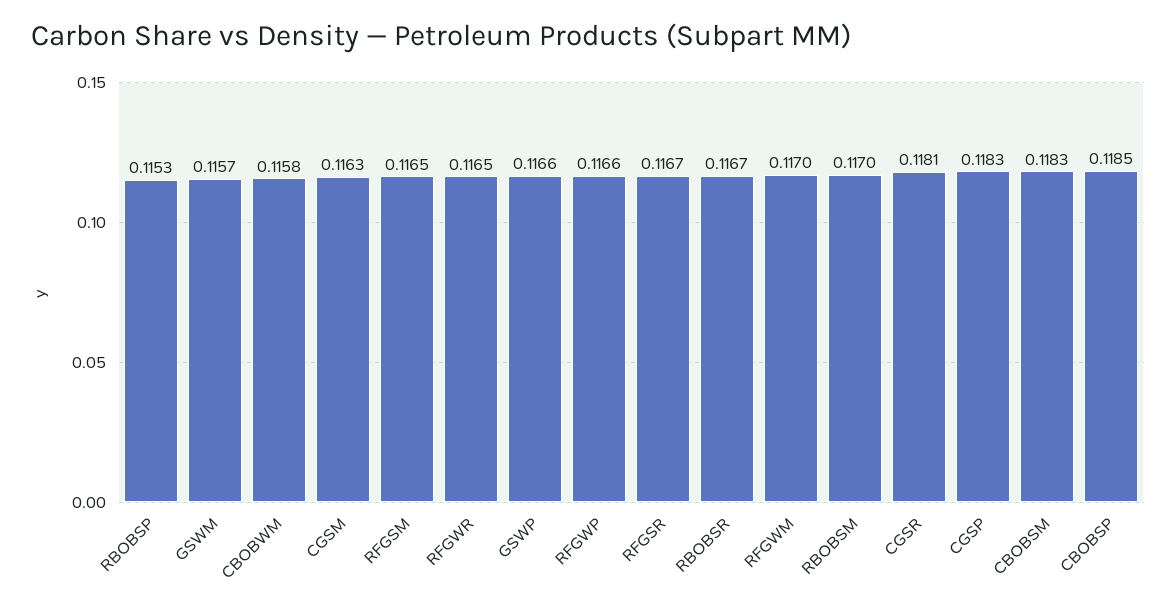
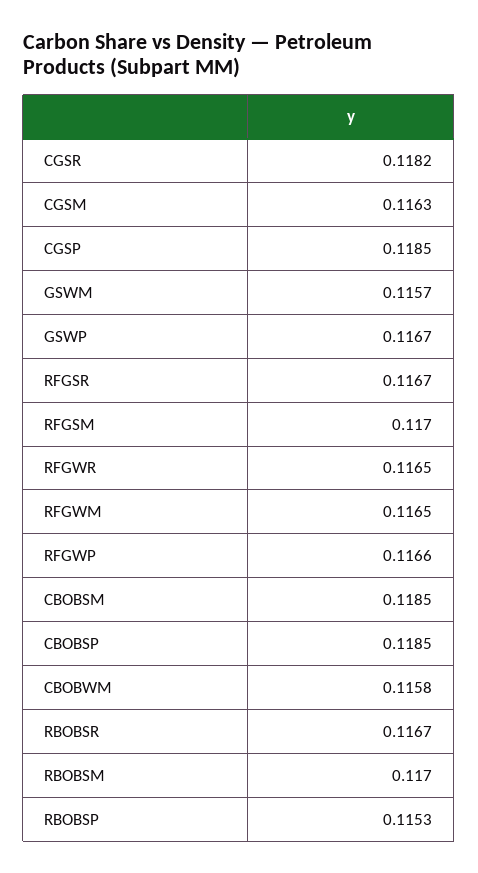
RFGSM: 0.1165 -> 0.117
GSWP: 0.1166 -> 0.1167
RFGWM: 0.117 -> 0.1165
CGSR: 0.1181 -> 0.1182
CGSP: 0.1183 -> 0.1185
CBOBSM: 0.1183 -> 0.1185

